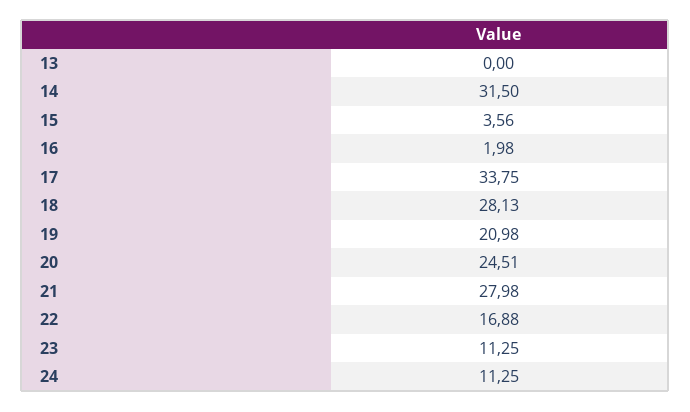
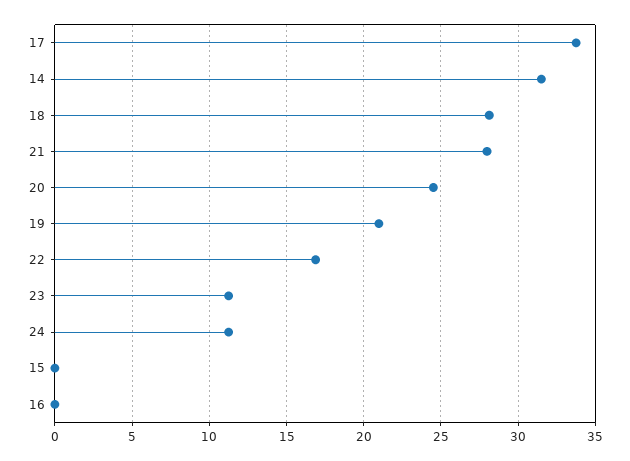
13: 0 -> none
15: 3.56 -> 0
16: 1.98 -> 0

